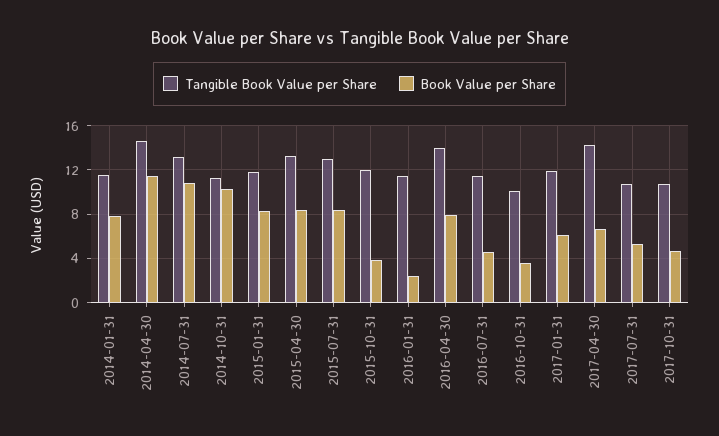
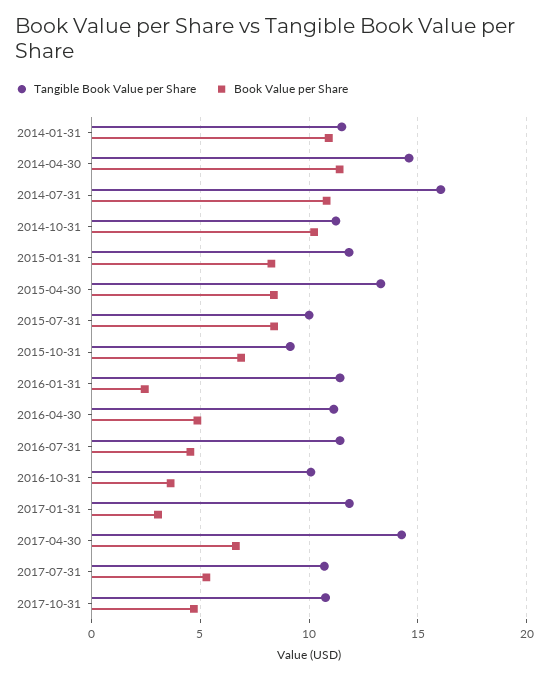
Book Value per Share, 2014-01-31: 8 -> 11
Tangible Book Value per Share, 2014-07-31: 13 -> 16
Tangible Book Value per Share, 2015-07-31: 13 -> 10
Tangible Book Value per Share, 2015-10-31: 12 -> 9
Book Value per Share, 2015-10-31: 4 -> 7
Tangible Book Value per Share, 2016-04-30: 14 -> 11
Book Value per Share, 2016-04-30: 8 -> 5
Book Value per Share, 2017-01-31: 6 -> 3

